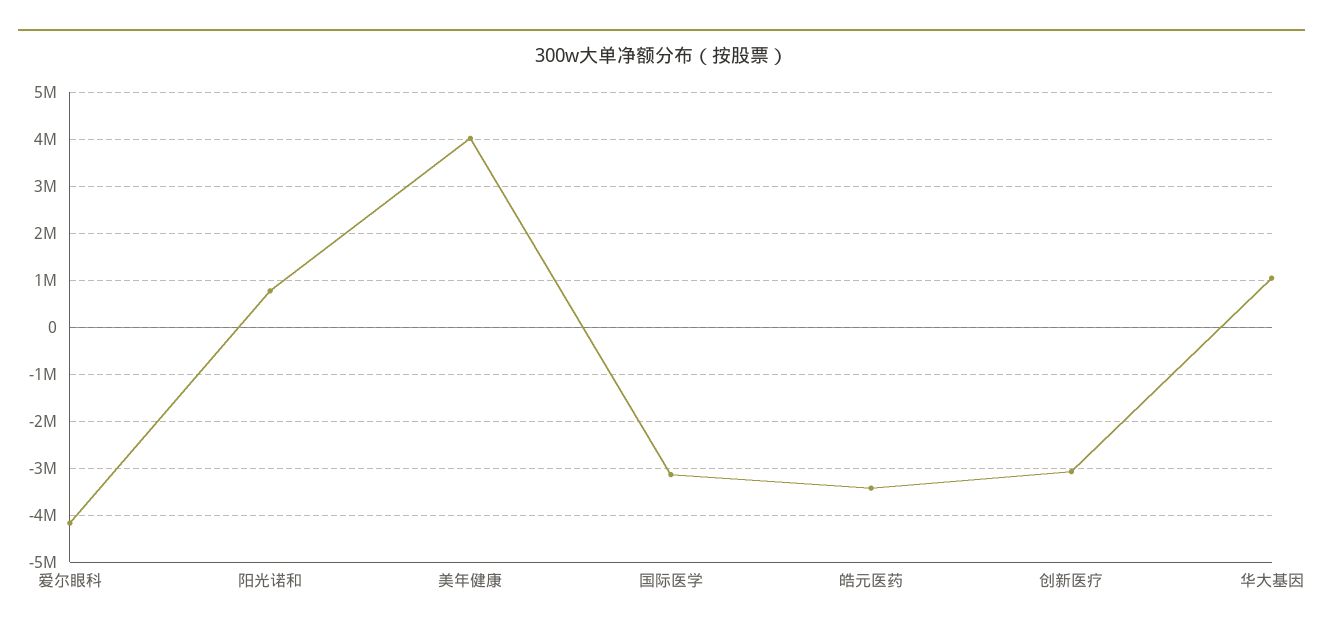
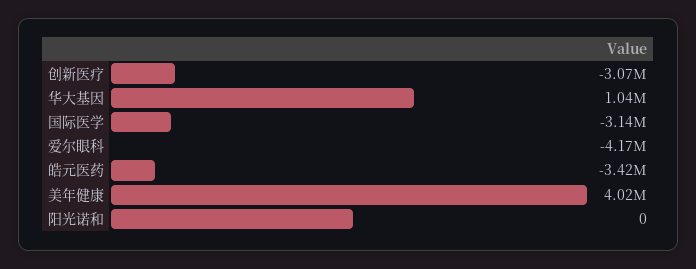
阳光诺和: 800000 -> 0

